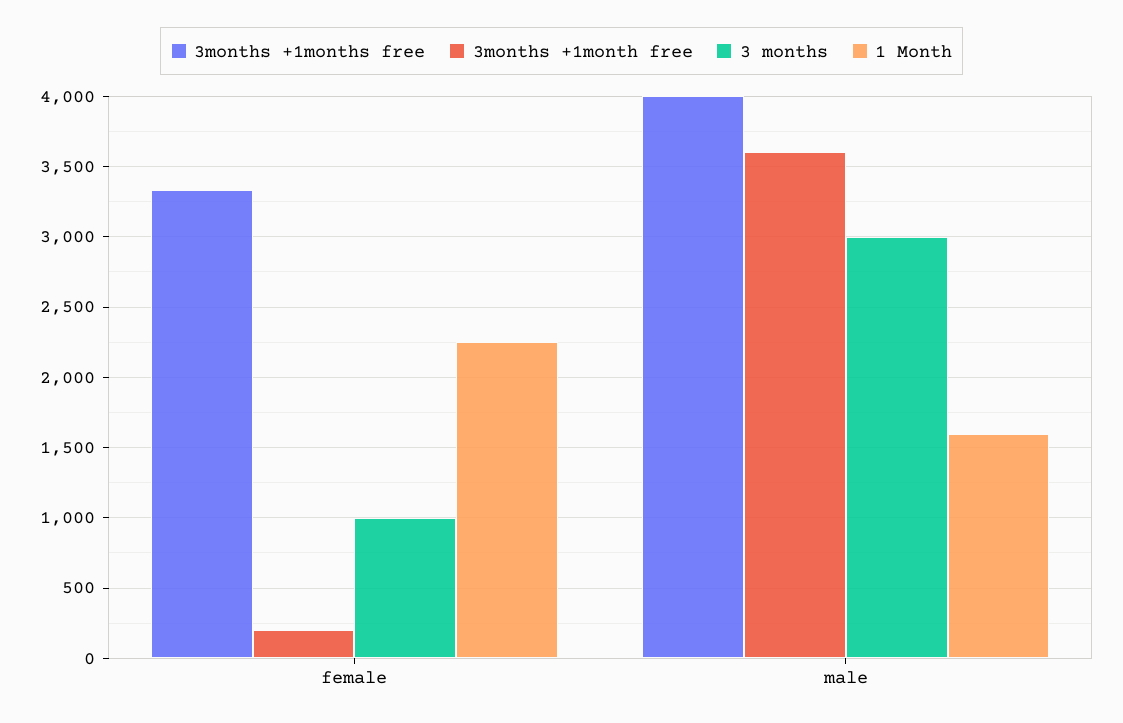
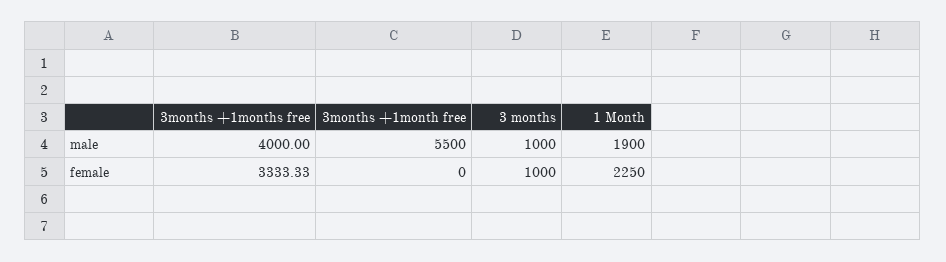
3months +1month free, female: 200 -> 0
3months +1month free, male: 3600 -> 5500
3 months, male: 3000 -> 1000
1 Month, male: 1600 -> 1900

